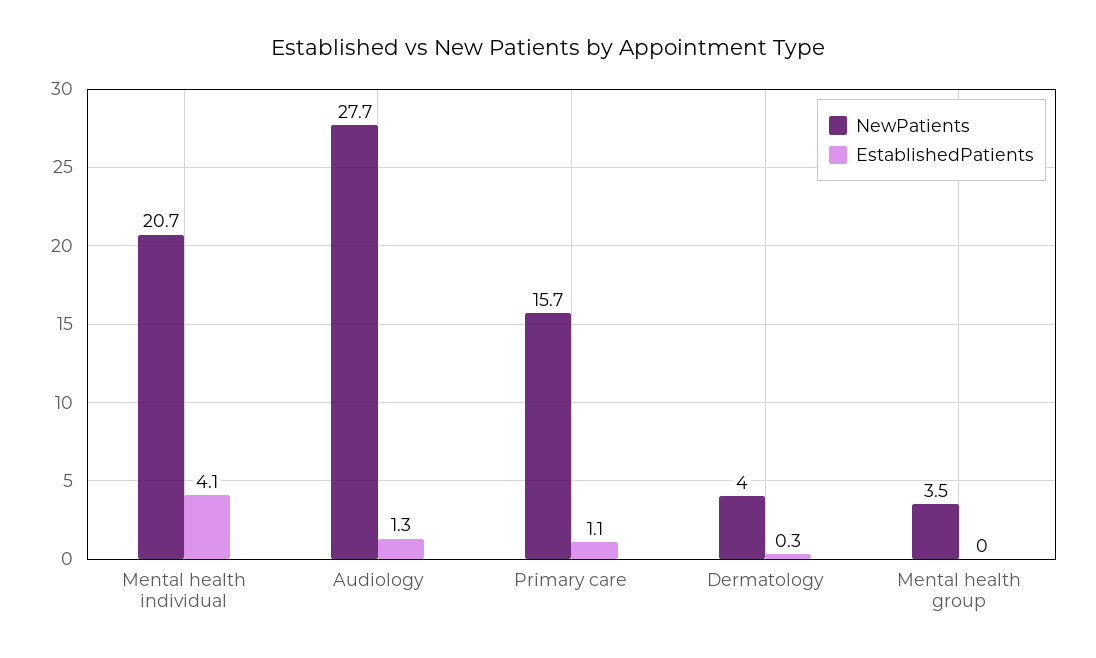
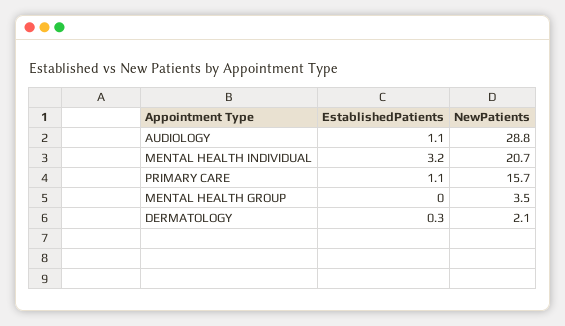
EstablishedPatients, Mental health individual: 4.1 -> 3.2
NewPatients, Audiology: 27.7 -> 28.8
EstablishedPatients, Audiology: 1.3 -> 1.1
NewPatients, Dermatology: 4 -> 2.1

